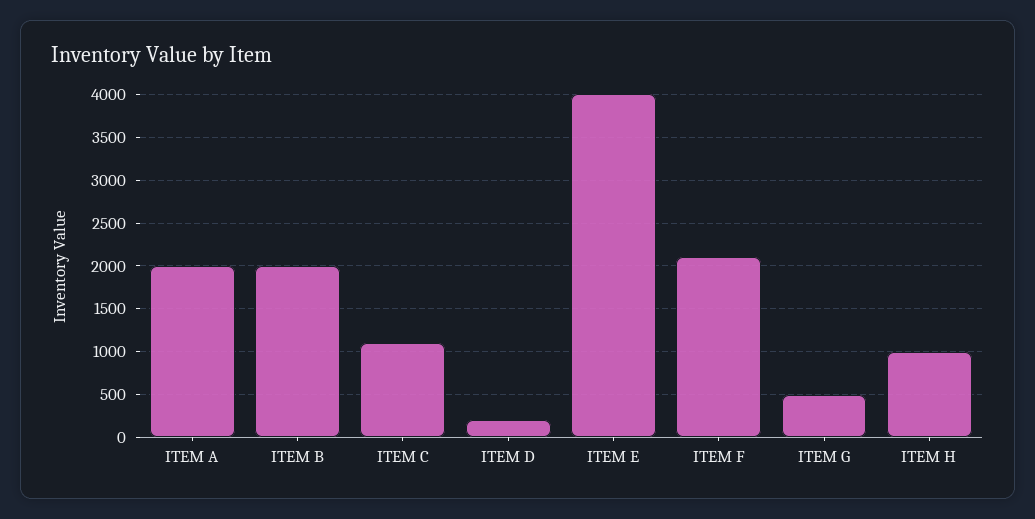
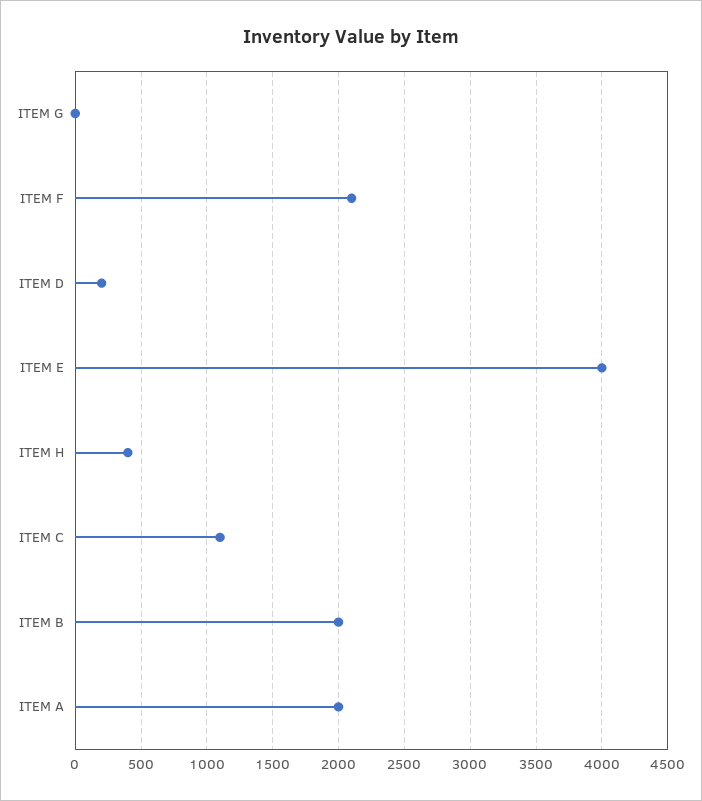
ITEM G: 500 -> 0
ITEM H: 1000 -> 400

